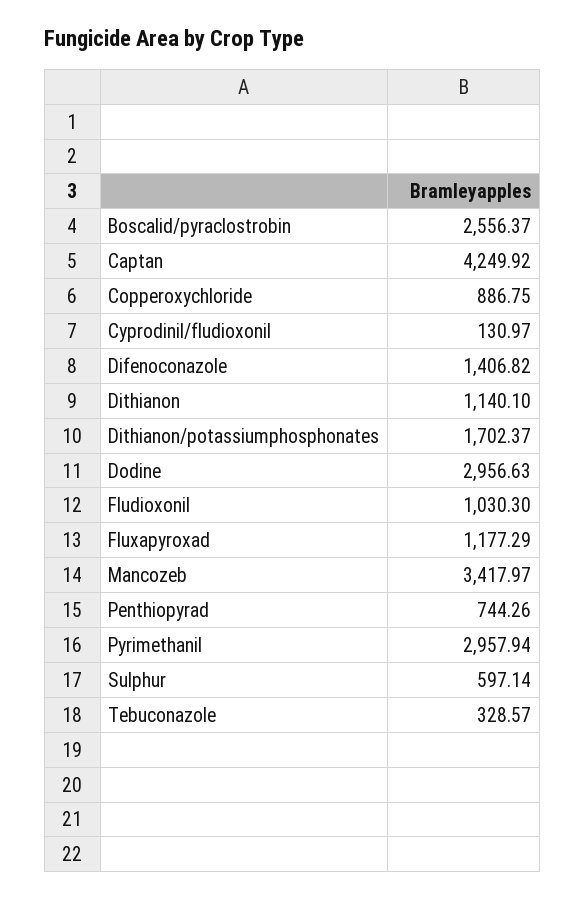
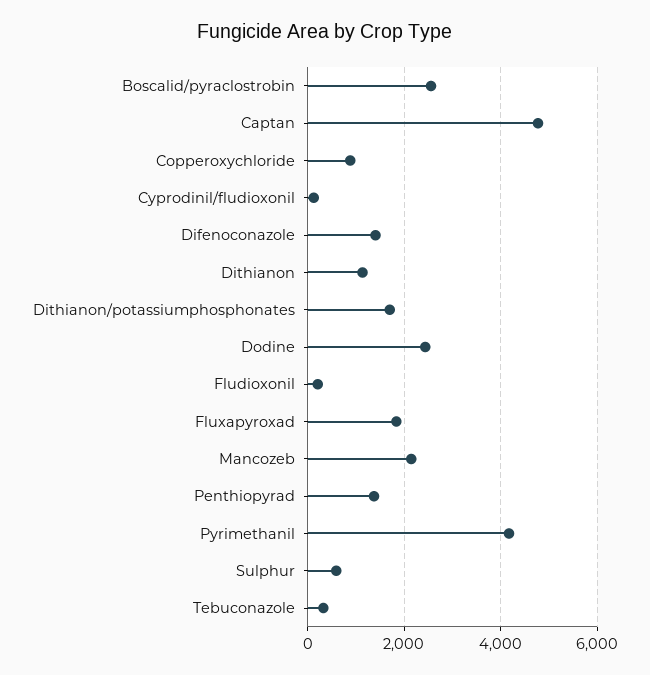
Captan: 4249.92 -> 4800
Dodine: 2956.63 -> 2400
Fludioxonil: 1030.3 -> 200
Fluxapyroxad: 1177.29 -> 1800
Mancozeb: 3417.97 -> 2200
Penthiopyrad: 744.26 -> 1400
Pyrimethanil: 2957.94 -> 4200

